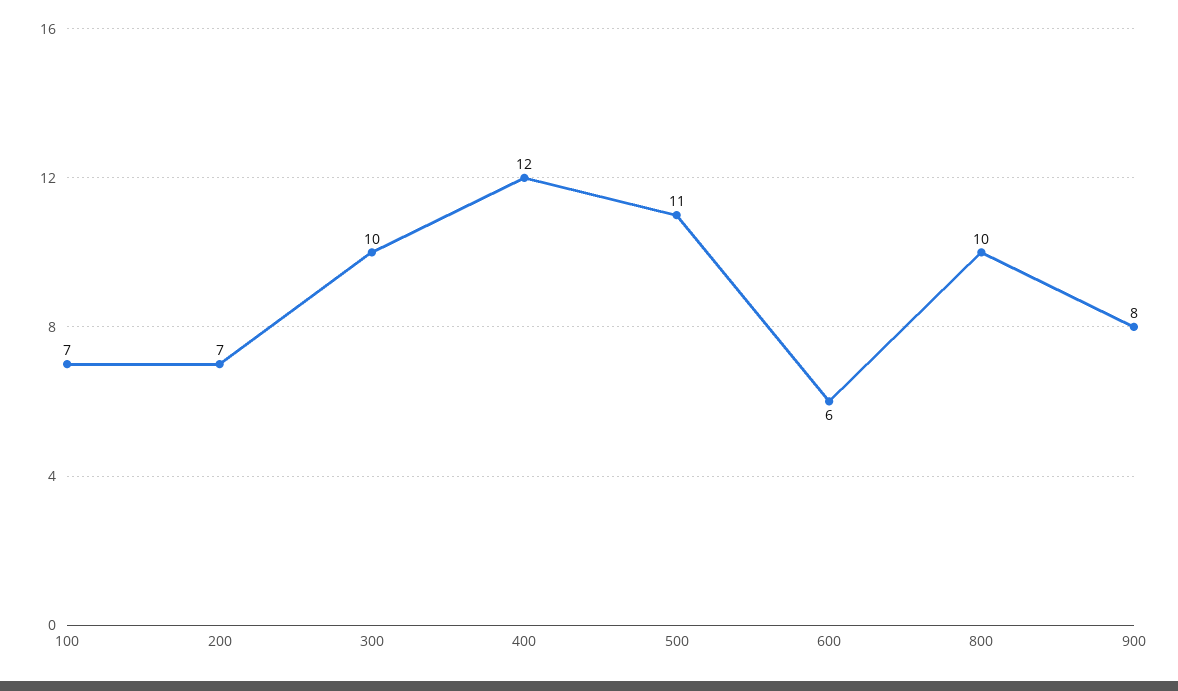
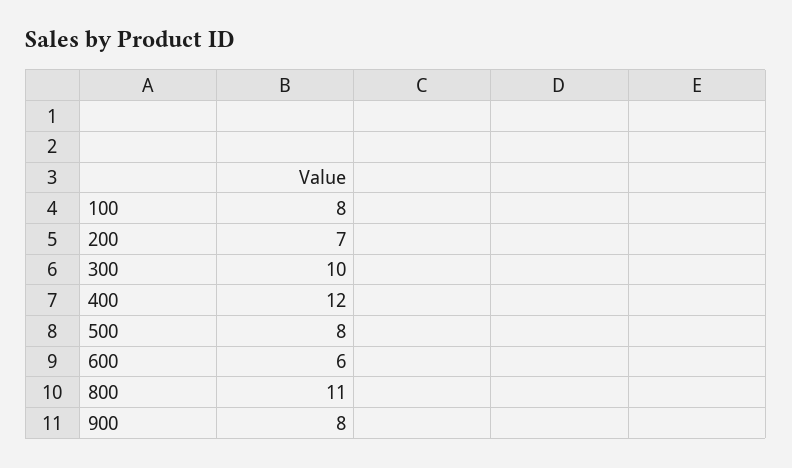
100: 7 -> 8
500: 11 -> 8
800: 10 -> 11

